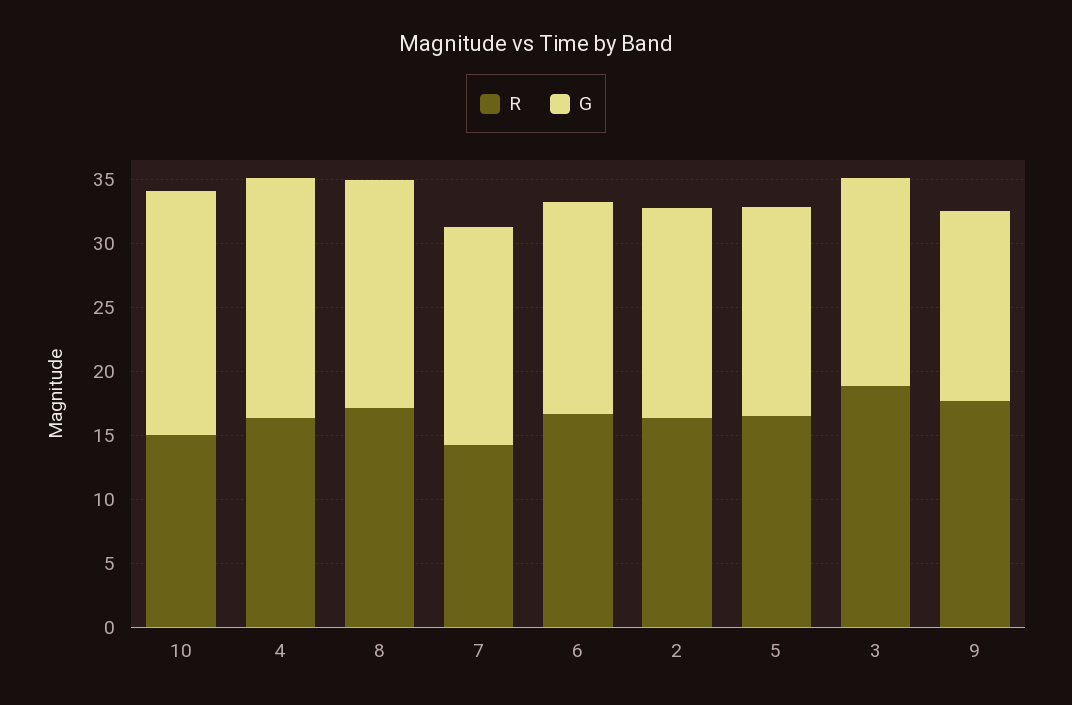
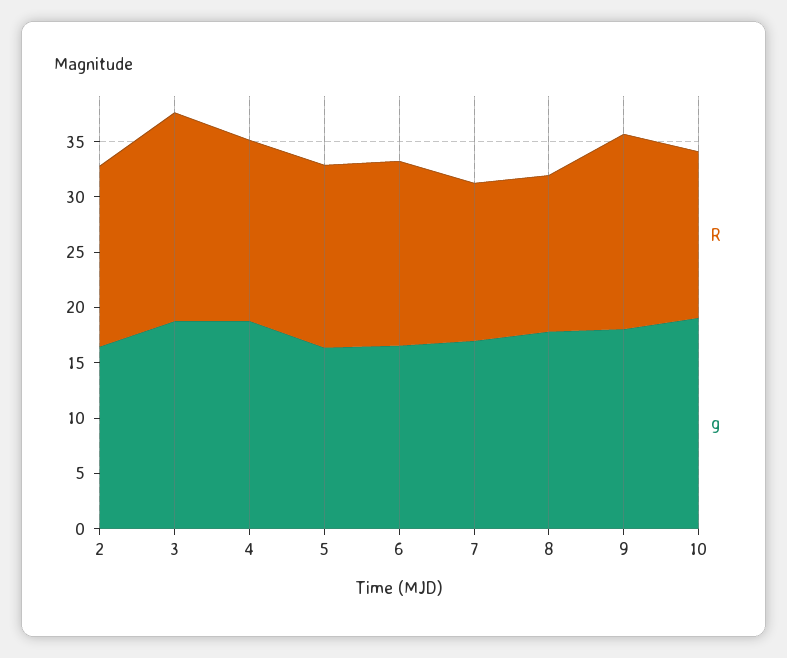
R, 8: 17 -> 14
G, 3: 16 -> 19
G, 9: 15 -> 18

